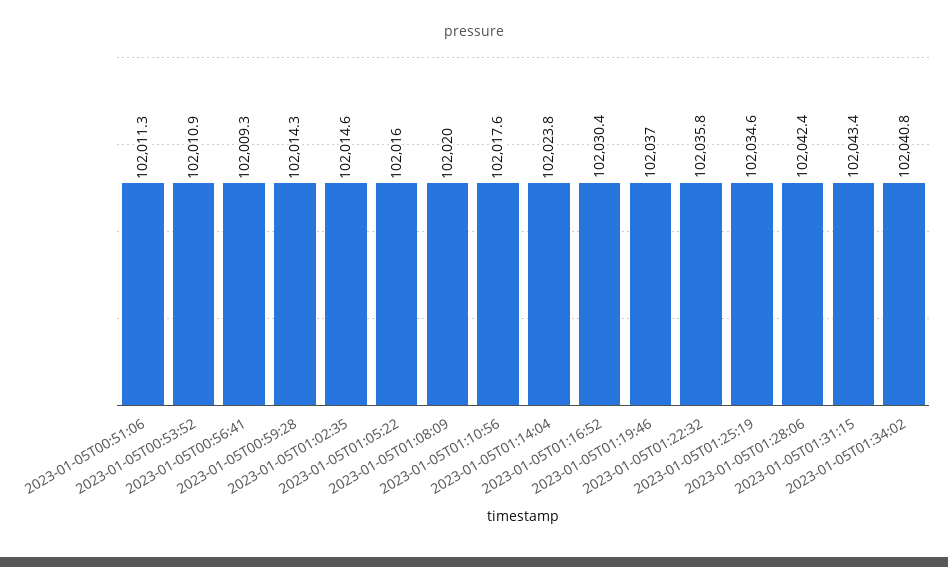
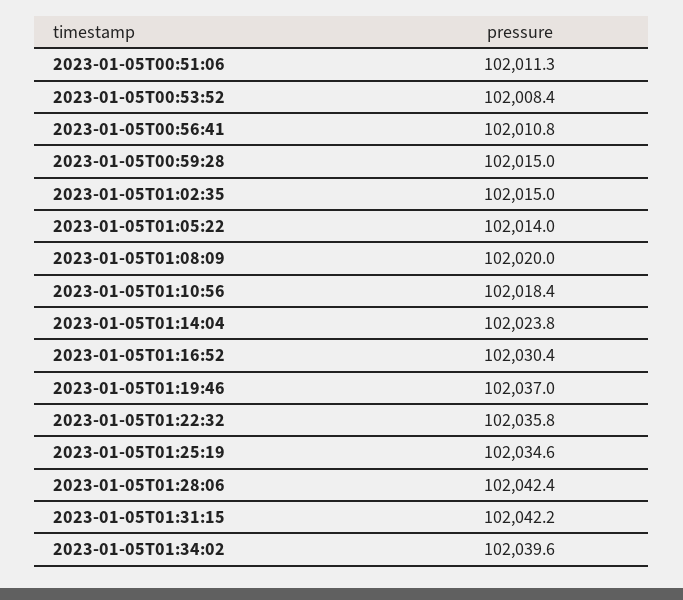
2023-01-05T00:53:52: 102010.9 -> 102008.4
2023-01-05T00:56:41: 102009.3 -> 102010.8
2023-01-05T00:59:28: 102014.3 -> 102015
2023-01-05T01:02:35: 102014.6 -> 102015
2023-01-05T01:05:22: 102016 -> 102014
2023-01-05T01:10:56: 102017.6 -> 102018.4
2023-01-05T01:31:15: 102043.4 -> 102042.2
2023-01-05T01:34:02: 102040.8 -> 102039.6

